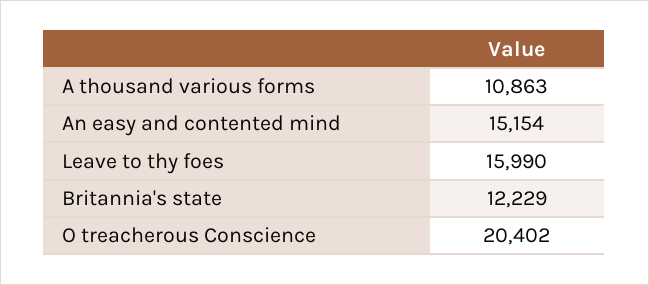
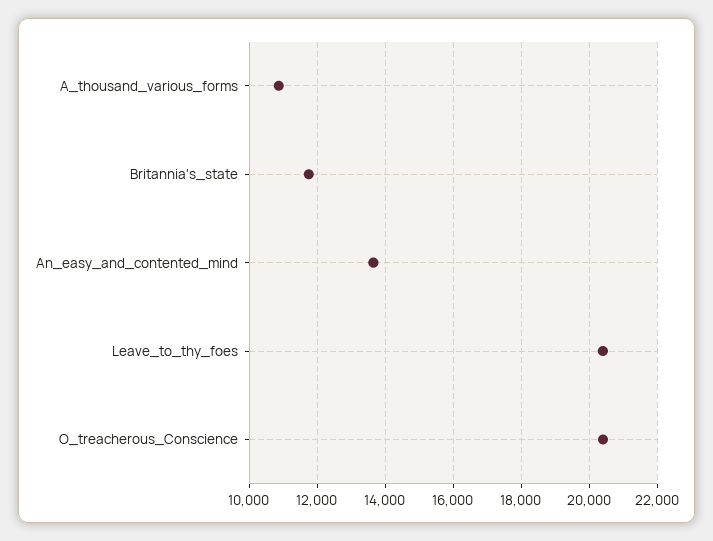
An easy and contented mind: 15154 -> 13600
Leave to thy foes: 15990 -> 20400
Britannia's state: 12229 -> 11800

